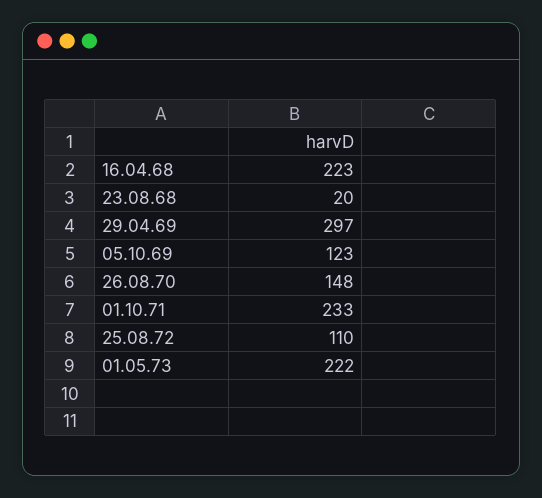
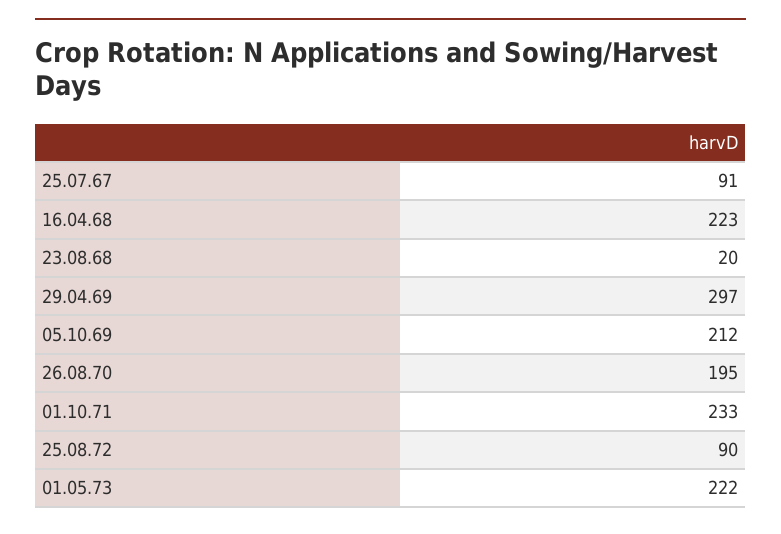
05.10.69: 123 -> 212
26.08.70: 148 -> 195
25.08.72: 110 -> 90
25.07.67: none -> 91

